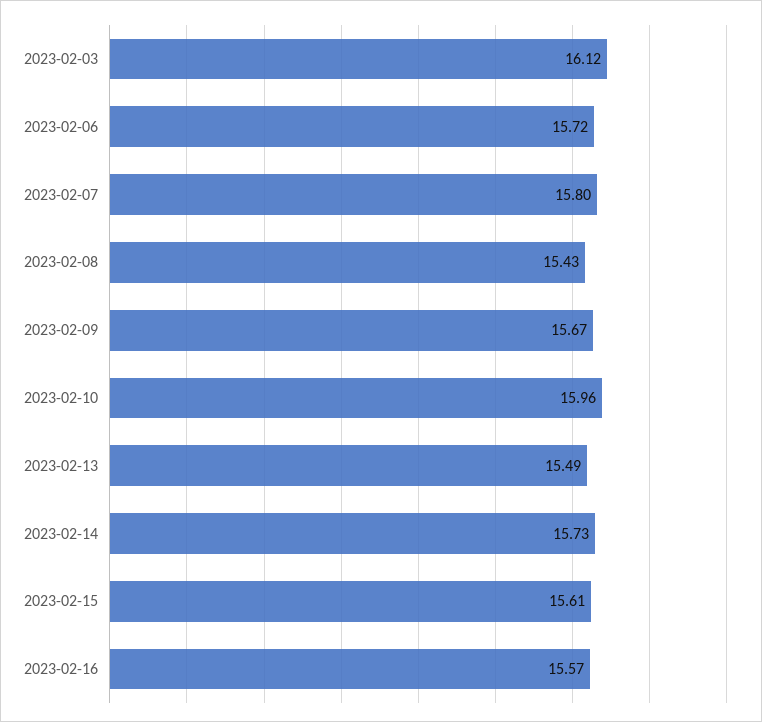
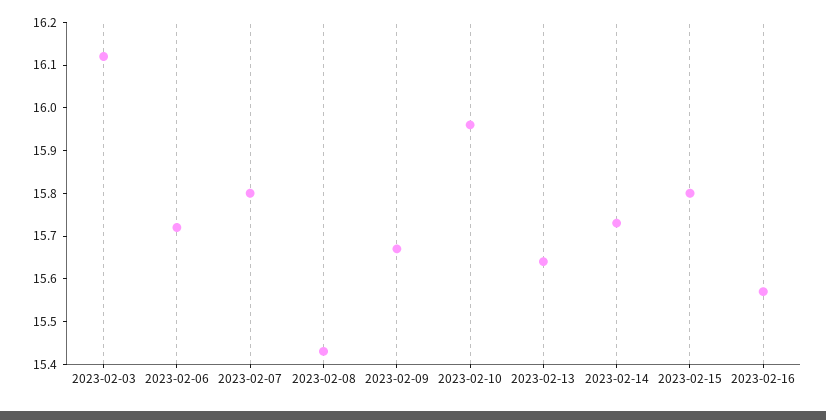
2023-02-13: 15.49 -> 15.65
2023-02-15: 15.61 -> 15.8

